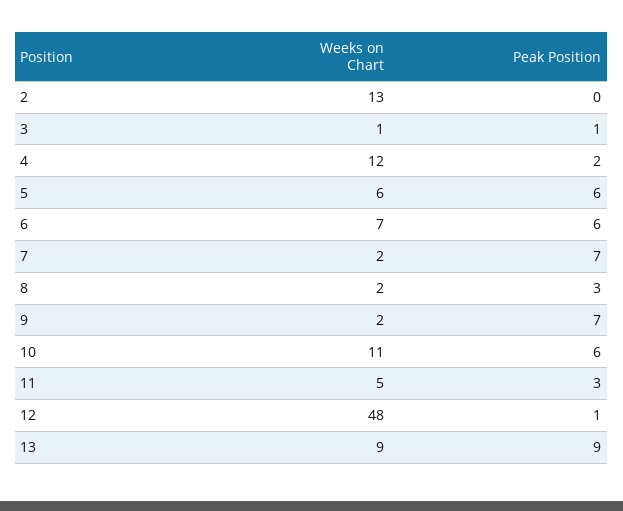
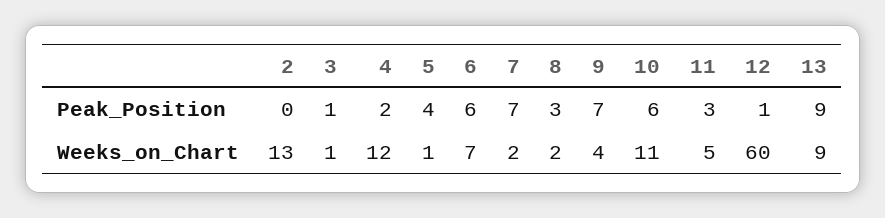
Weeks on Chart, 5: 6 -> 1
Peak Position, 5: 6 -> 4
Weeks on Chart, 9: 2 -> 4
Weeks on Chart, 12: 48 -> 60

